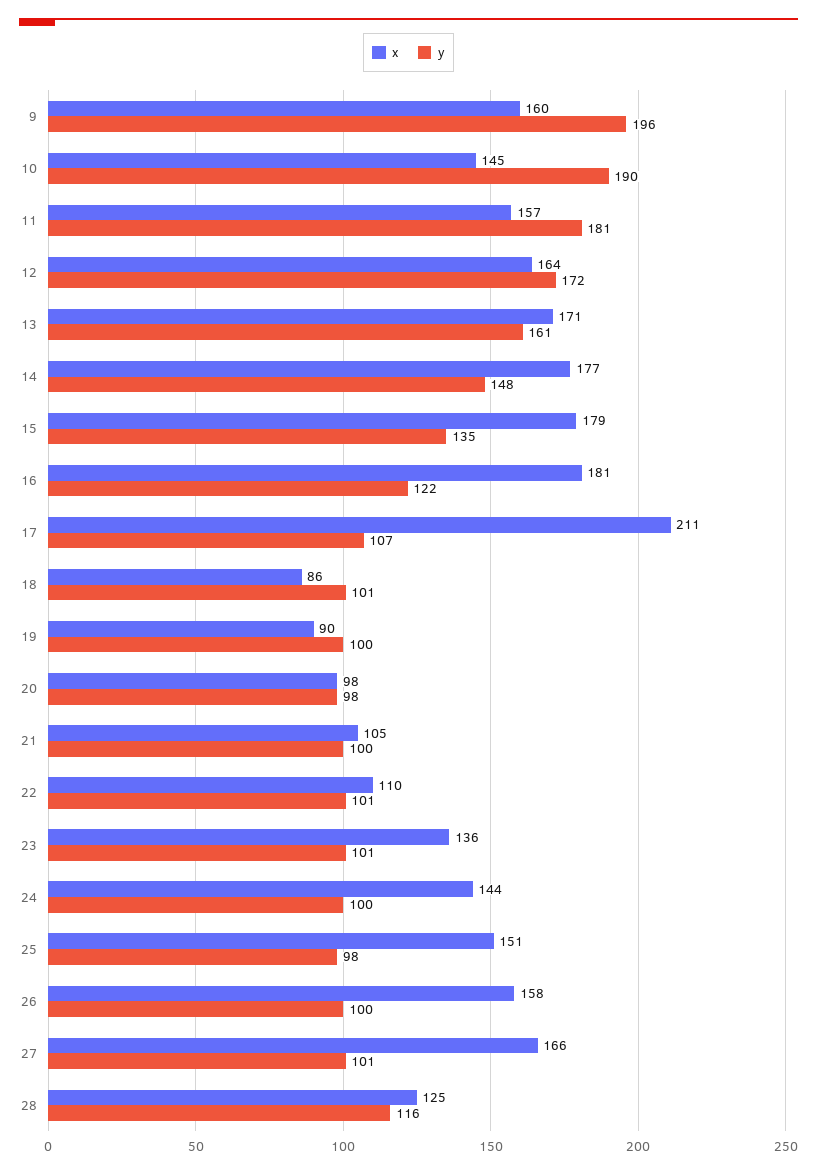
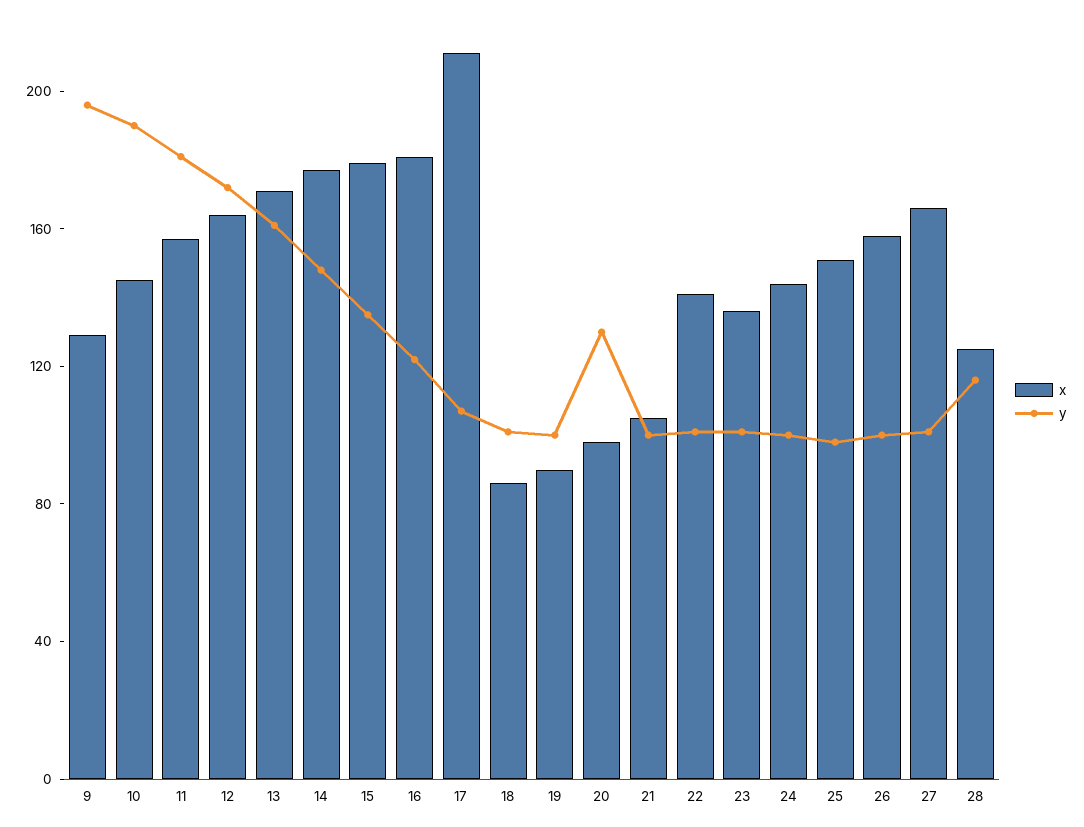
x, 9: 160 -> 130
y, 20: 98 -> 130
x, 22: 110 -> 140

